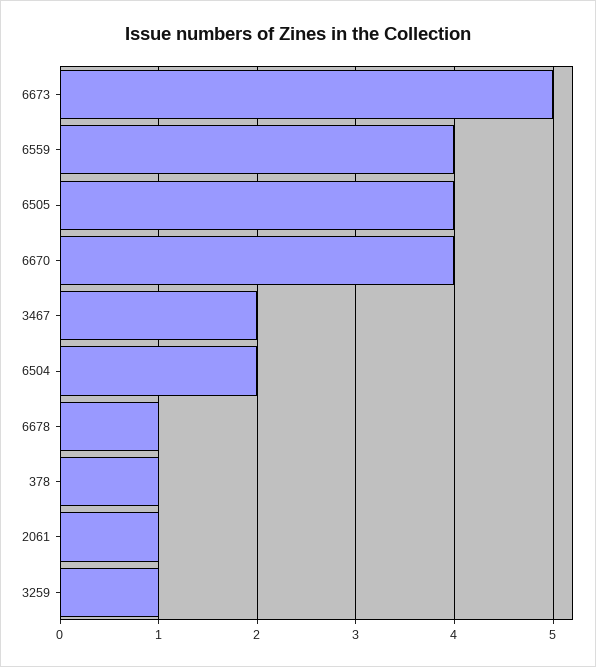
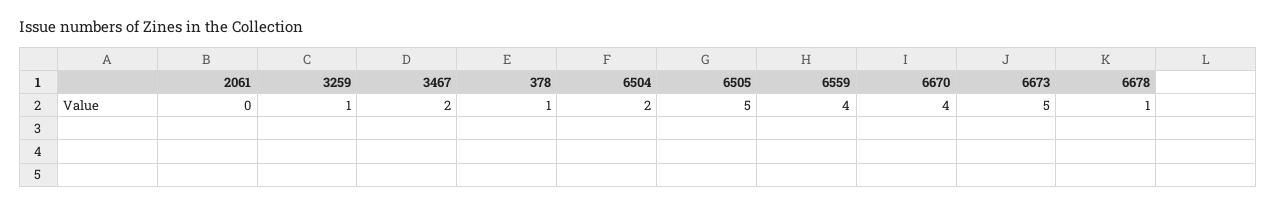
6505: 4 -> 5
2061: 1 -> 0

